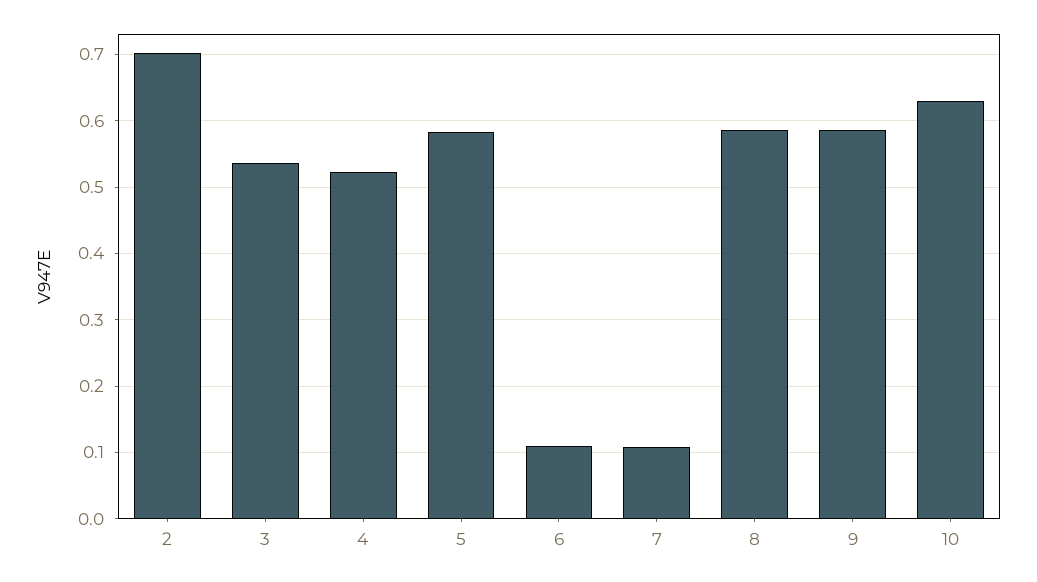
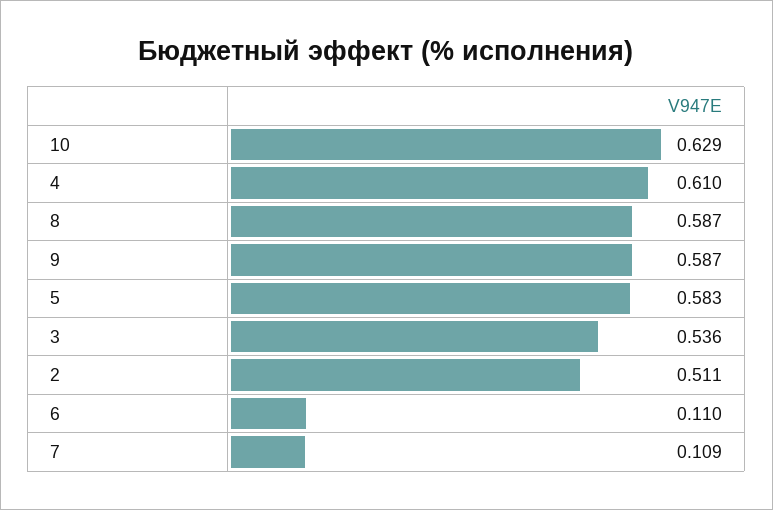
2: 0.7 -> 0.511
4: 0.52 -> 0.61

